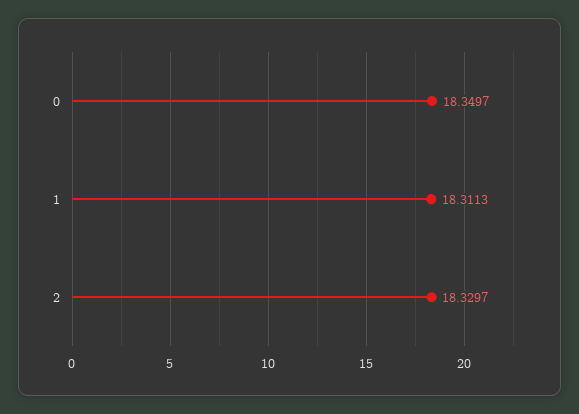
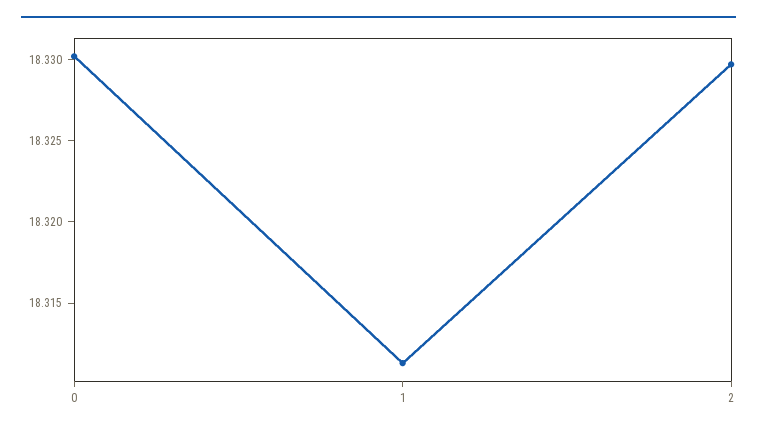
0: 18.3497 -> 18.33

